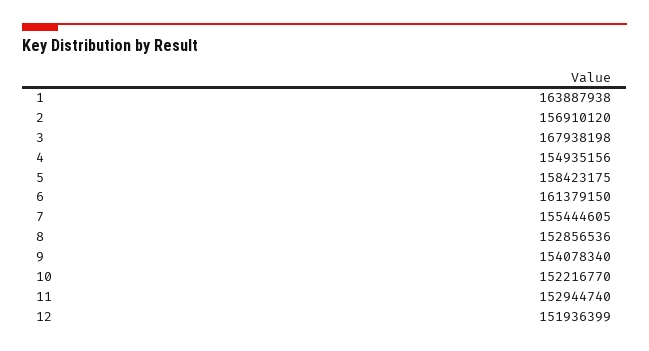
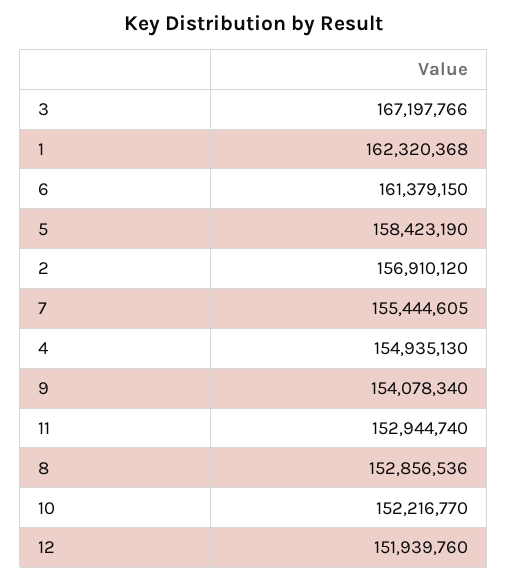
1: 163887938 -> 162320368
3: 167938198 -> 167197766
4: 154935156 -> 154935130
5: 158423175 -> 158423190
12: 151936399 -> 151939760

